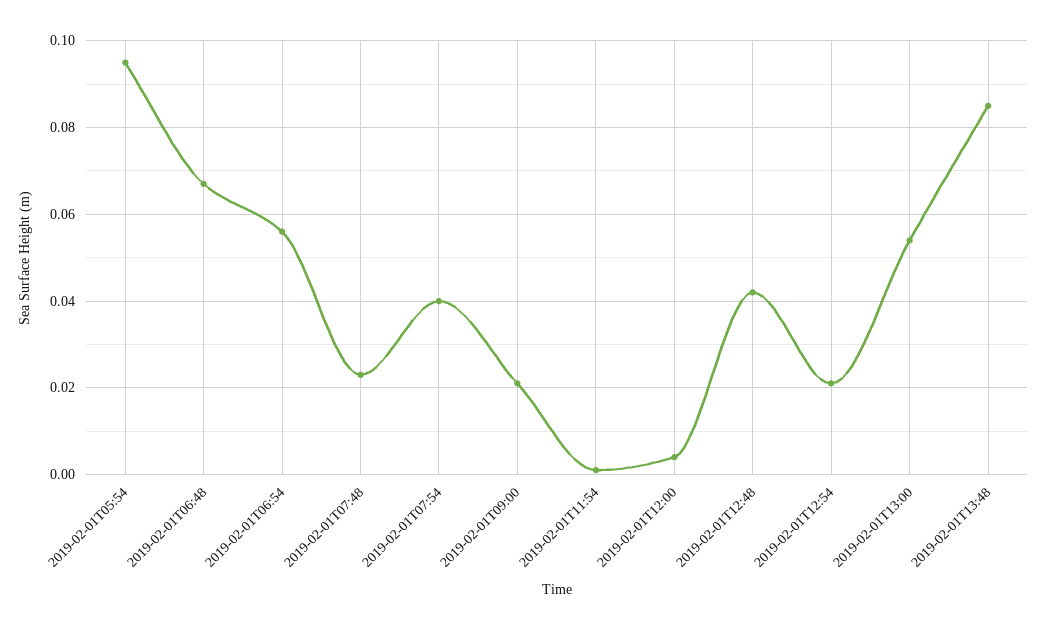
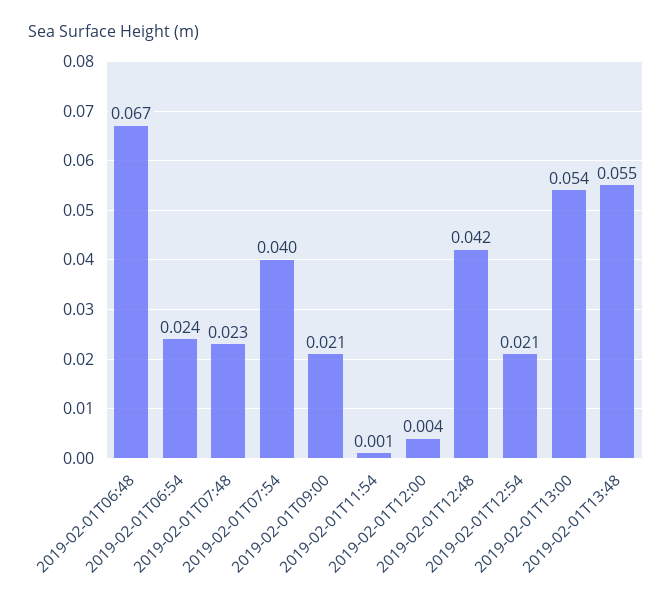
2019-02-01T05:54: 0.095 -> none
2019-02-01T06:54: 0.055 -> 0.024
2019-02-01T13:48: 0.085 -> 0.055

